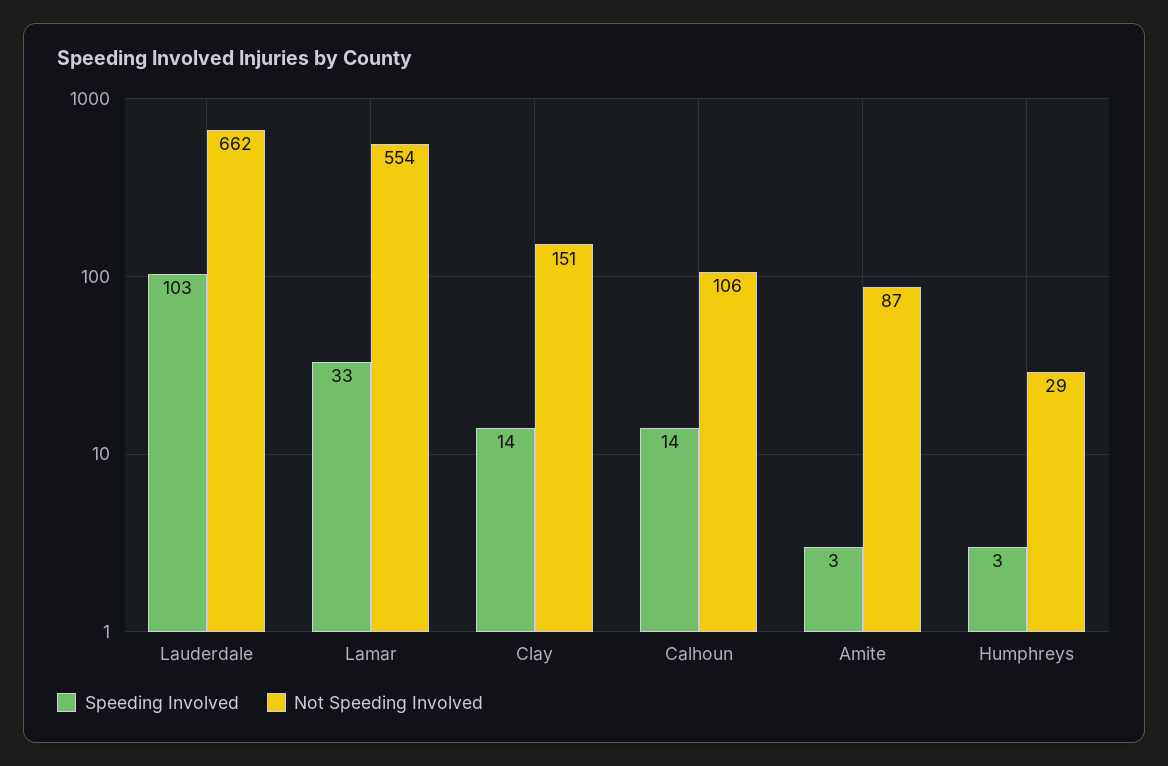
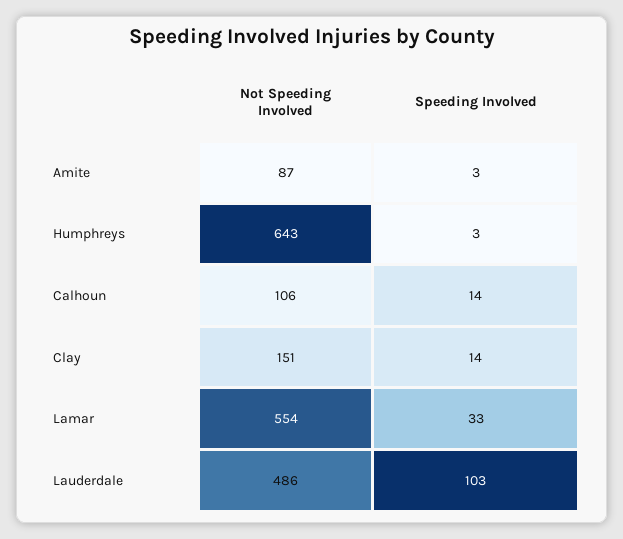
Not Speeding Involved, Lauderdale: 662 -> 486
Not Speeding Involved, Humphreys: 29 -> 643

